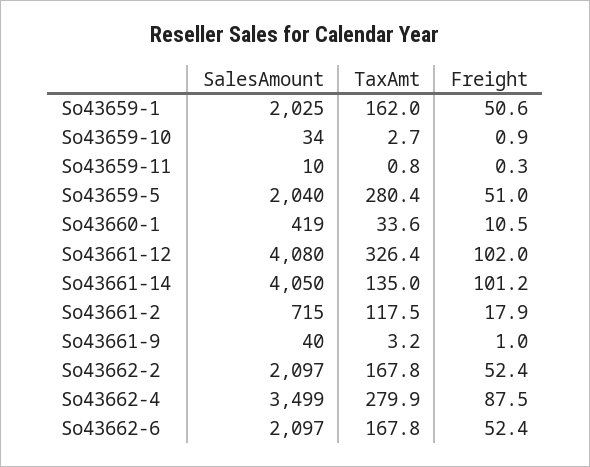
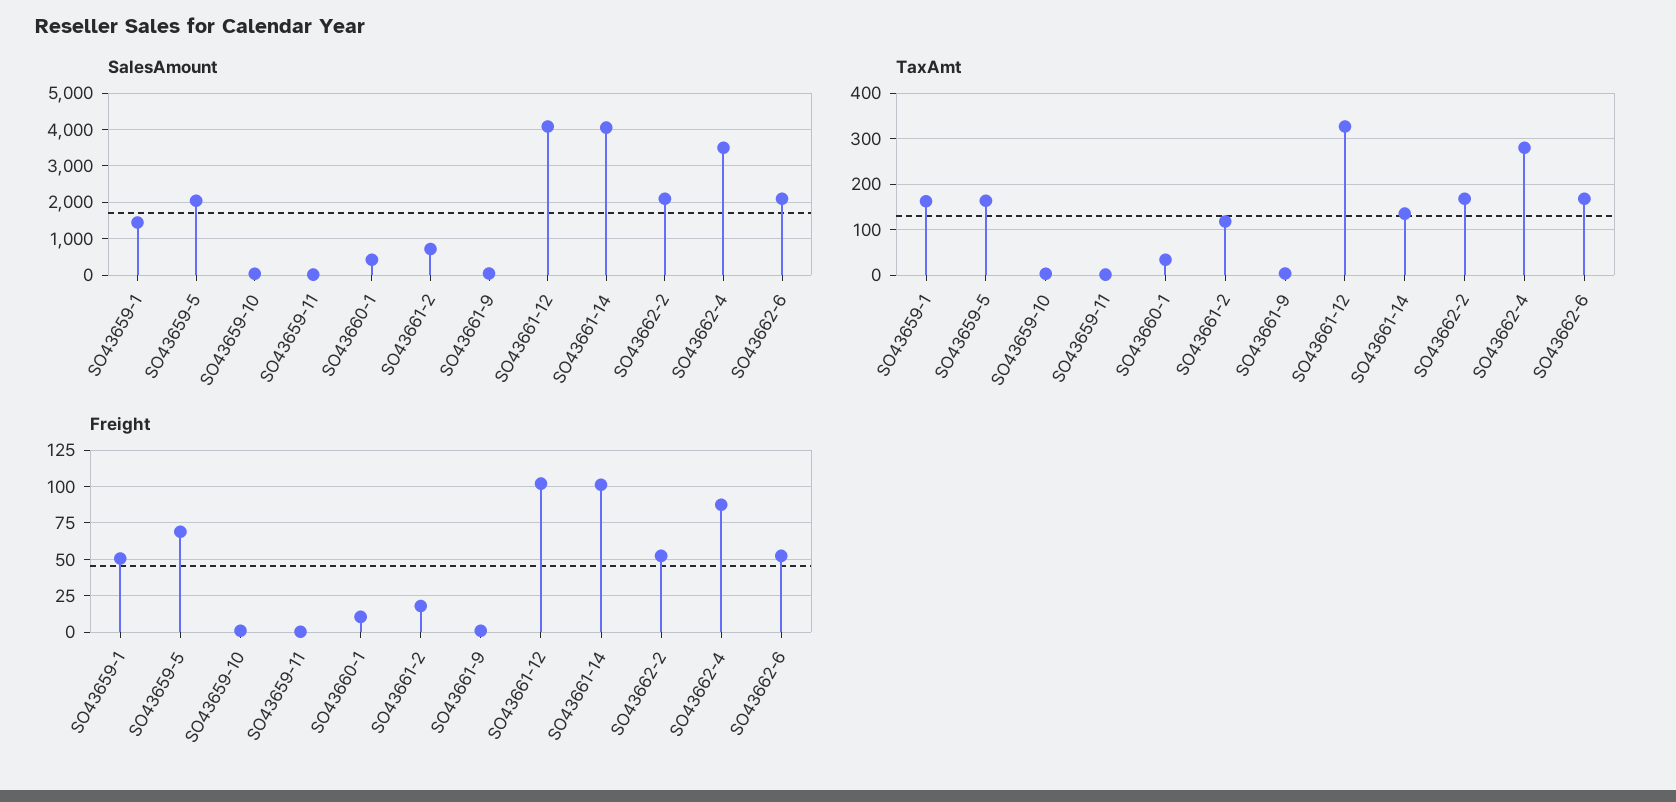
SalesAmount, So43659-1: 2025 -> 1400
TaxAmt, So43659-5: 280.4 -> 160
Freight, So43659-5: 51 -> 70

